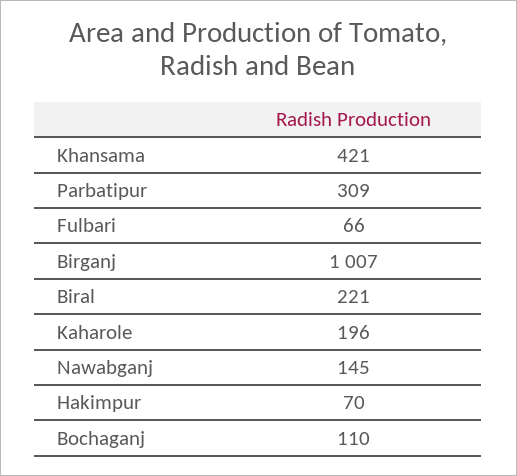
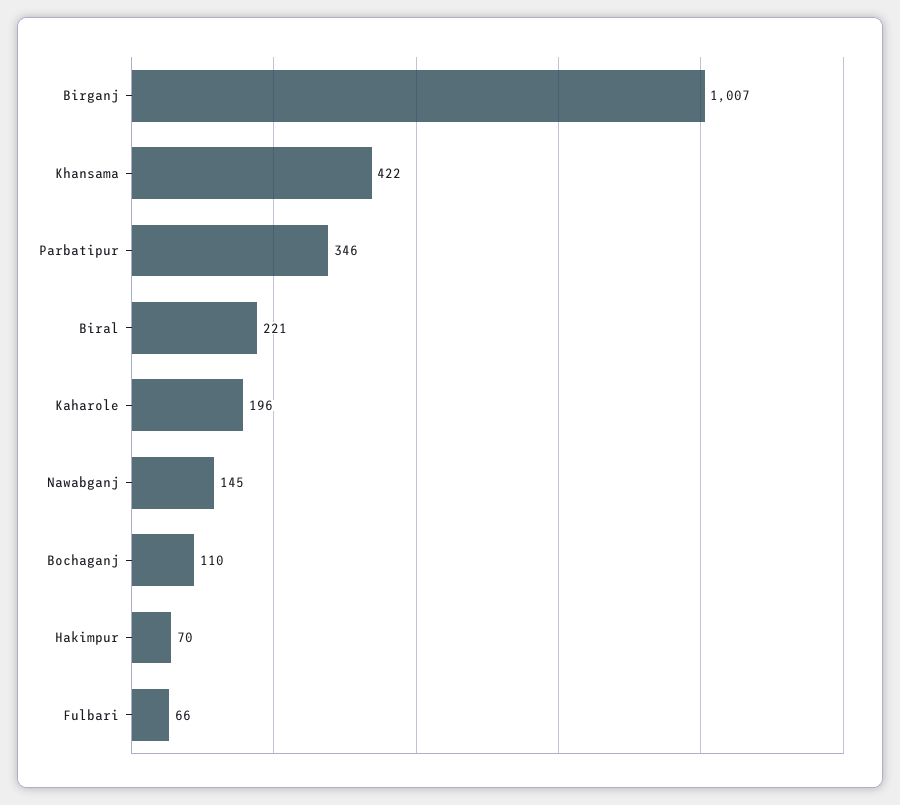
Khansama: 421 -> 422
Parbatipur: 309 -> 346

